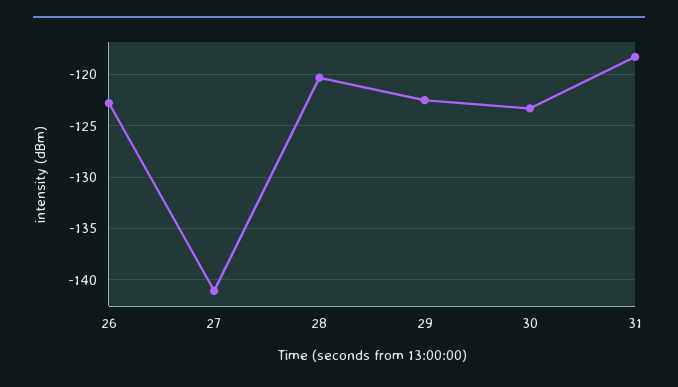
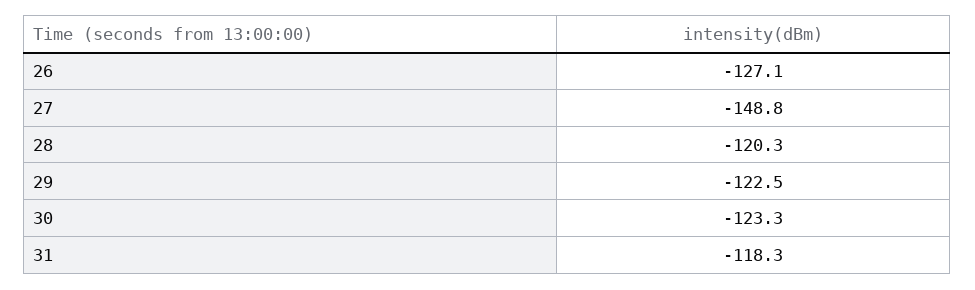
26: -123 -> -127.1
27: -141 -> -148.8

